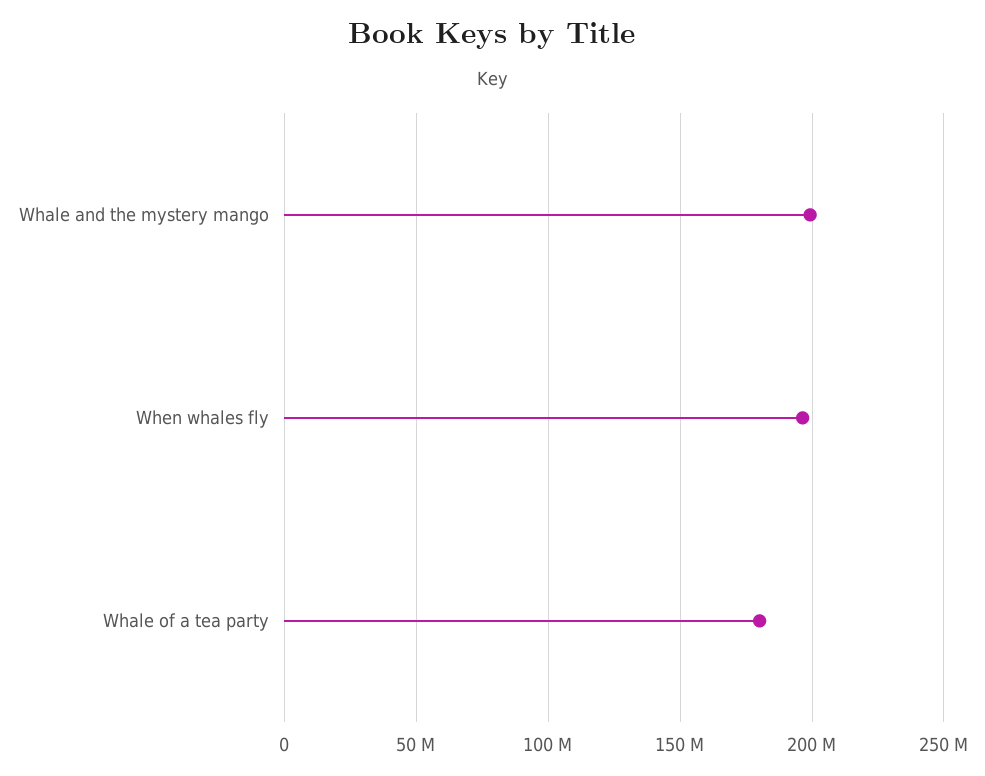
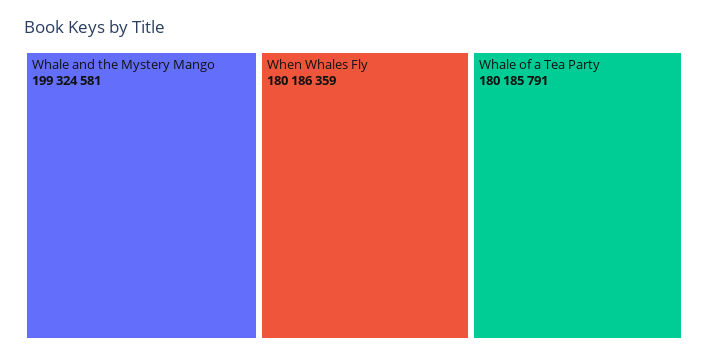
When whales fly: 195000000 -> 180186359

